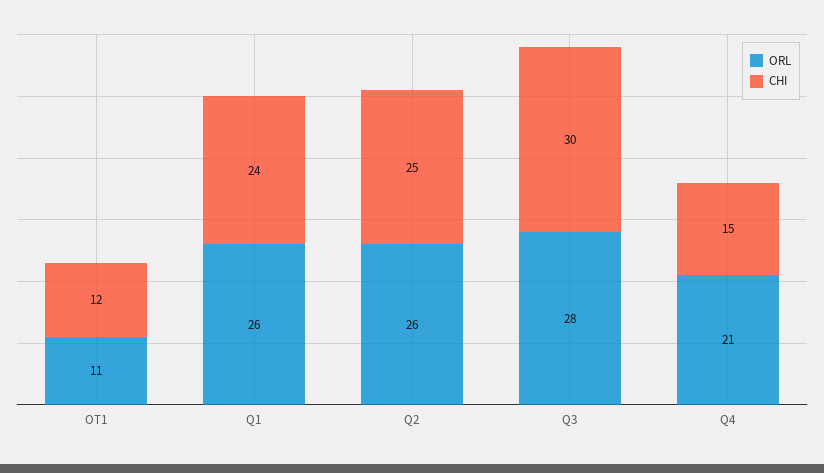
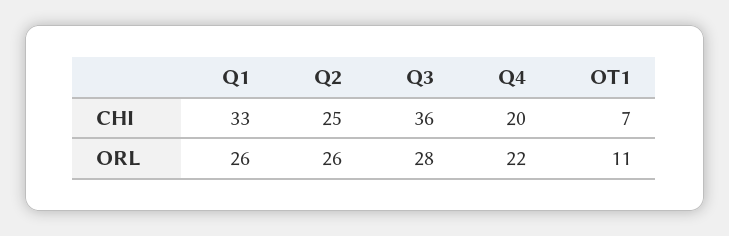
CHI, OT1: 12 -> 7
CHI, Q1: 24 -> 33
CHI, Q3: 30 -> 36
ORL, Q4: 21 -> 22
CHI, Q4: 15 -> 20

